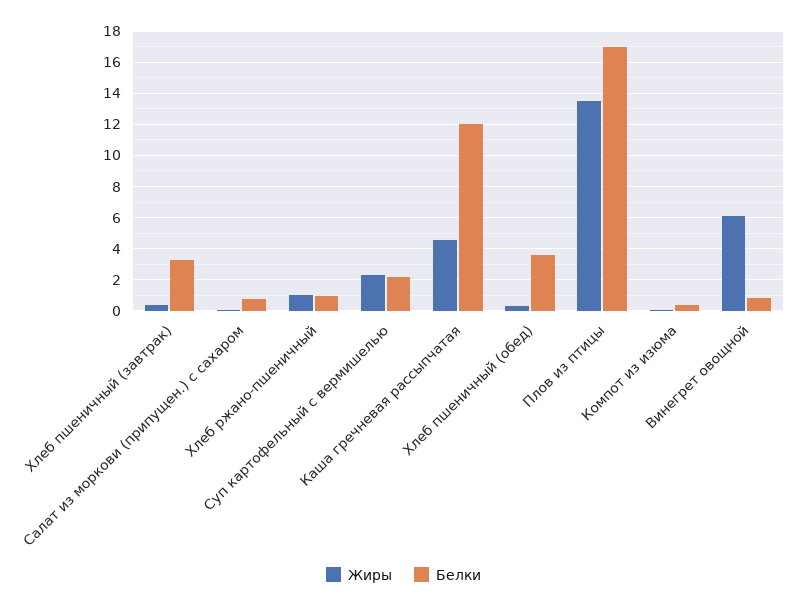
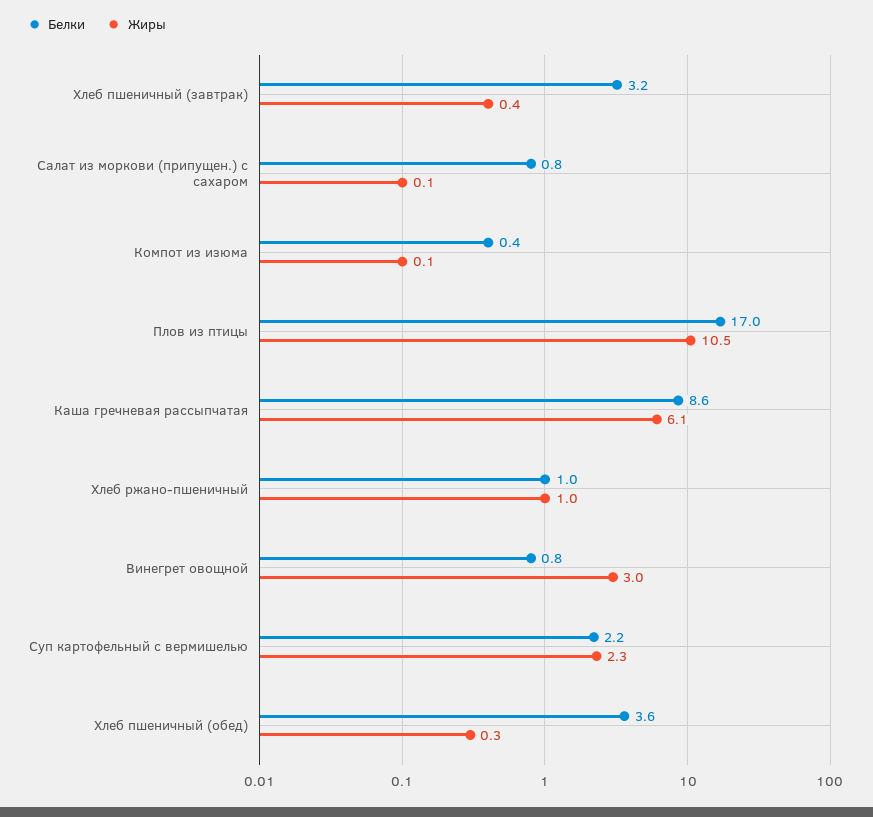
Жиры, Каша гречневая рассыпчатая: 4.5 -> 6.1
Белки, Каша гречневая рассыпчатая: 12 -> 8.6
Жиры, Плов из птицы: 13.5 -> 10.5
Жиры, Винегрет овощной: 6 -> 3

